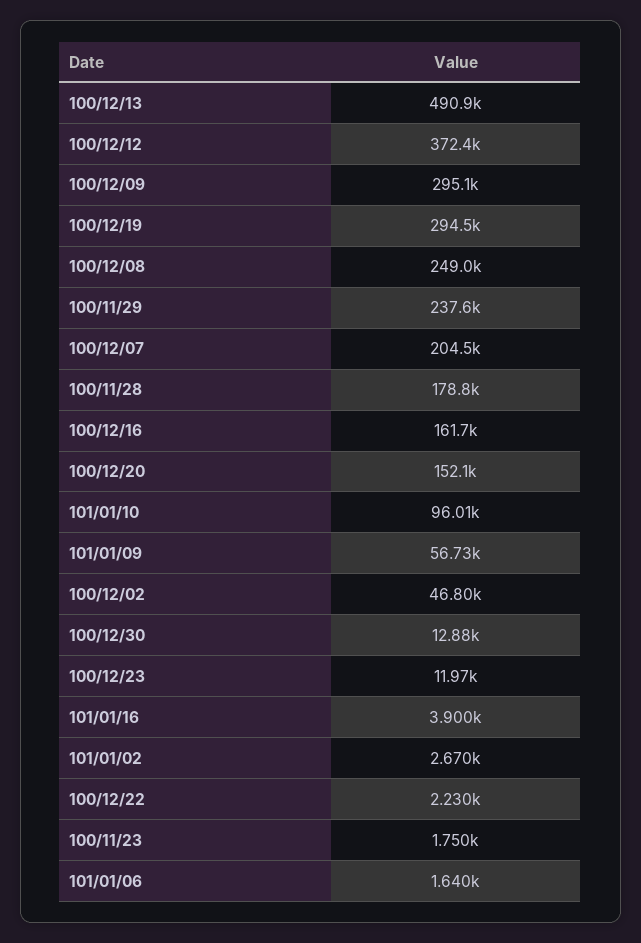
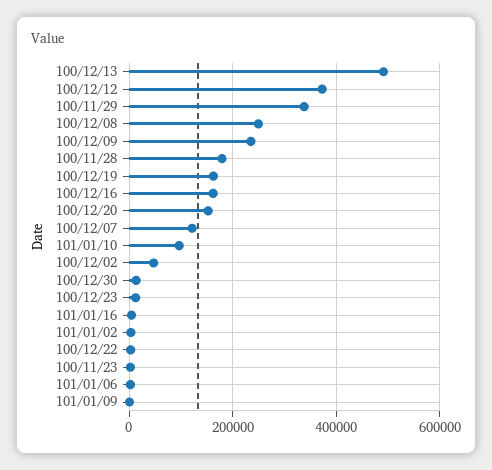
100/12/09: 295100 -> 240000
100/12/19: 294500 -> 160000
100/11/29: 237600 -> 340000
100/12/07: 204500 -> 120000
101/01/09: 56730 -> 0

